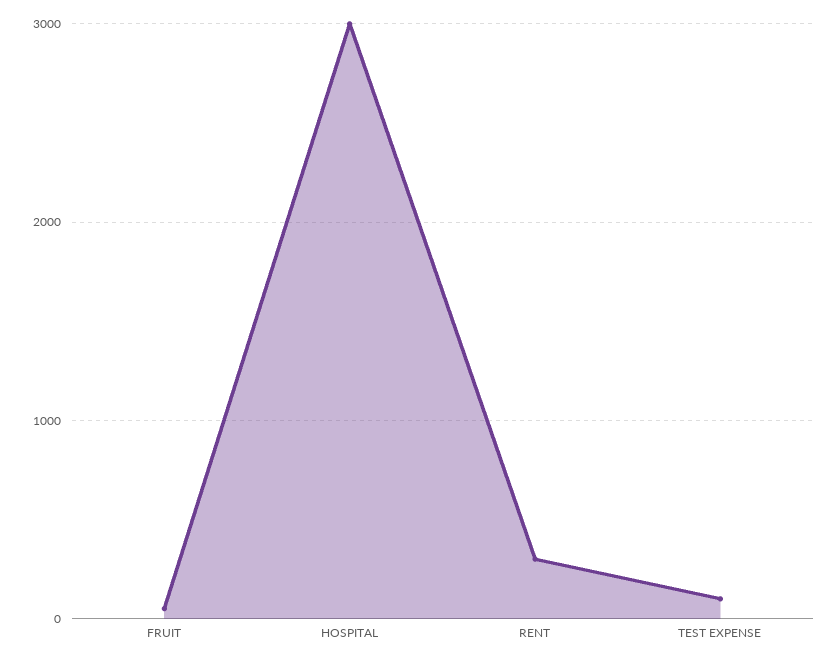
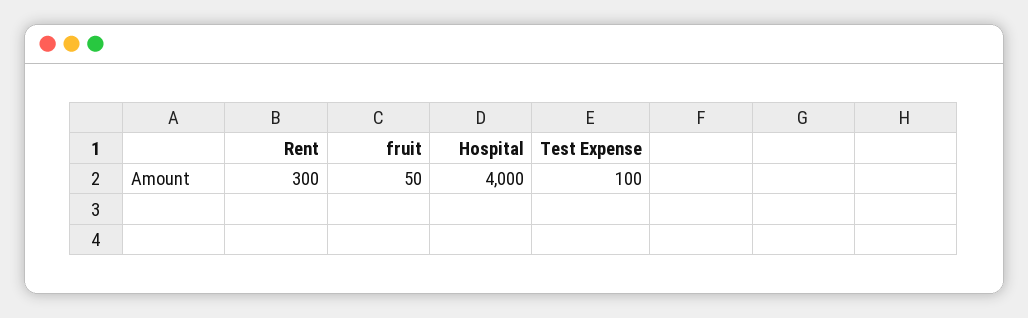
HOSPITAL: 3000 -> 4000

